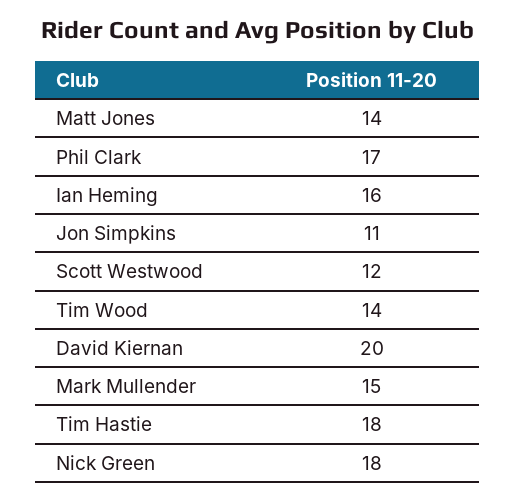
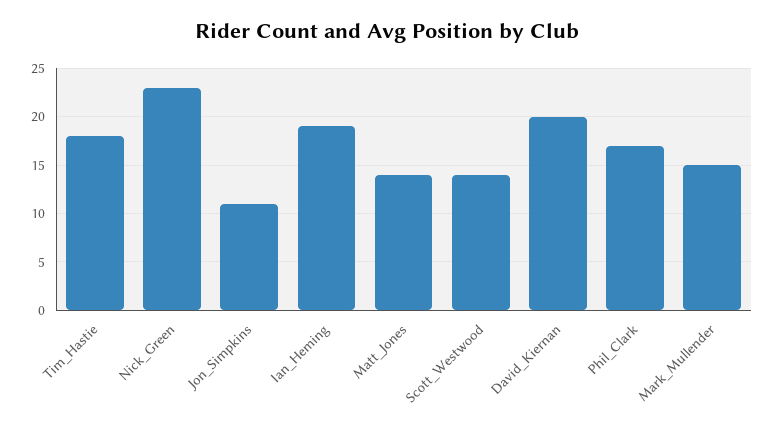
Ian Heming: 16 -> 19
Scott Westwood: 12 -> 14
Tim Wood: 14 -> none
Nick Green: 18 -> 23

